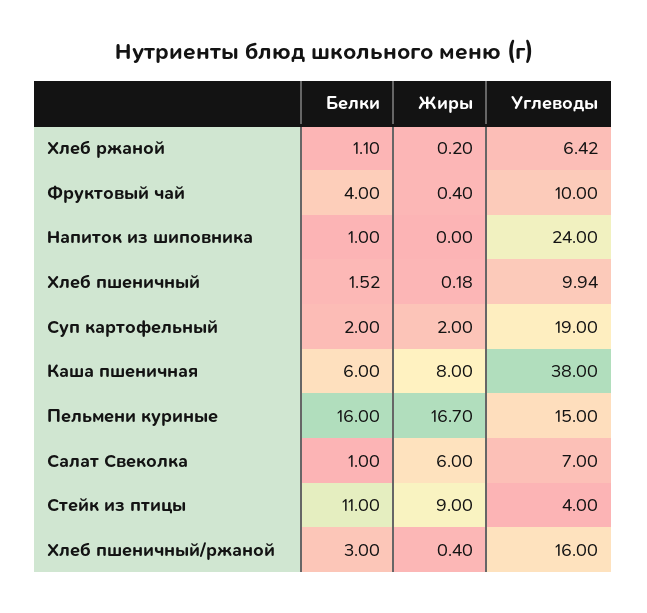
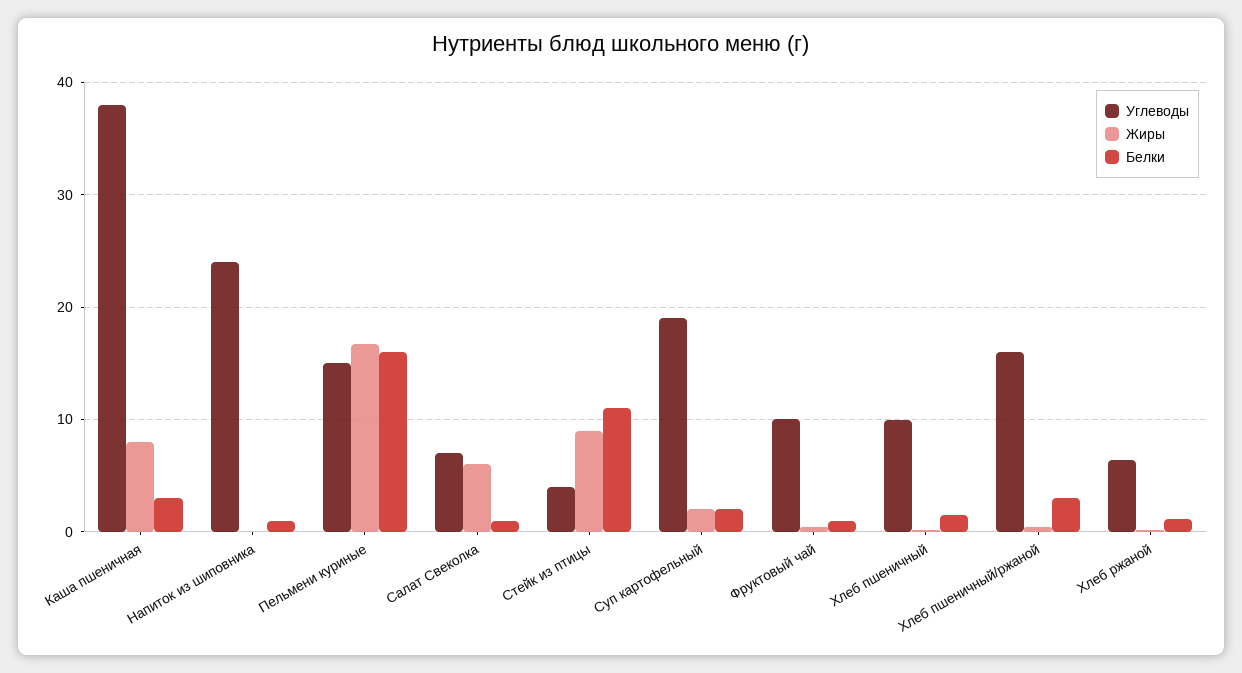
Белки, Фруктовый чай: 4 -> 1
Белки, Каша пшеничная: 6 -> 3

